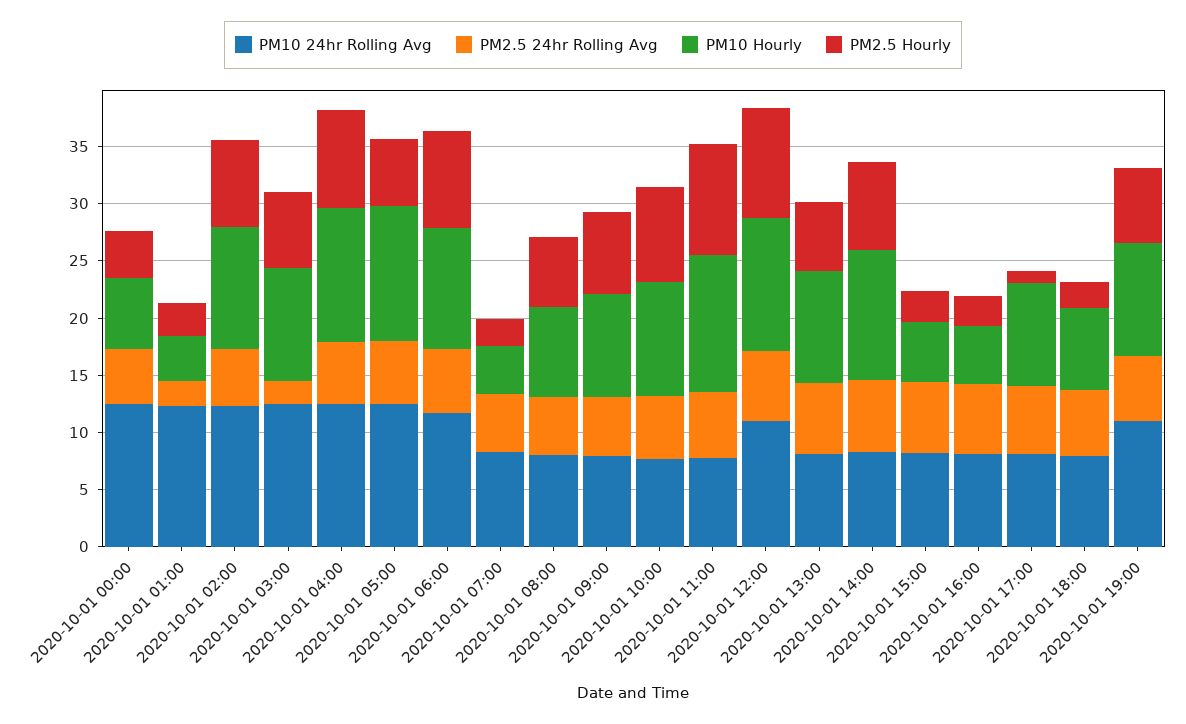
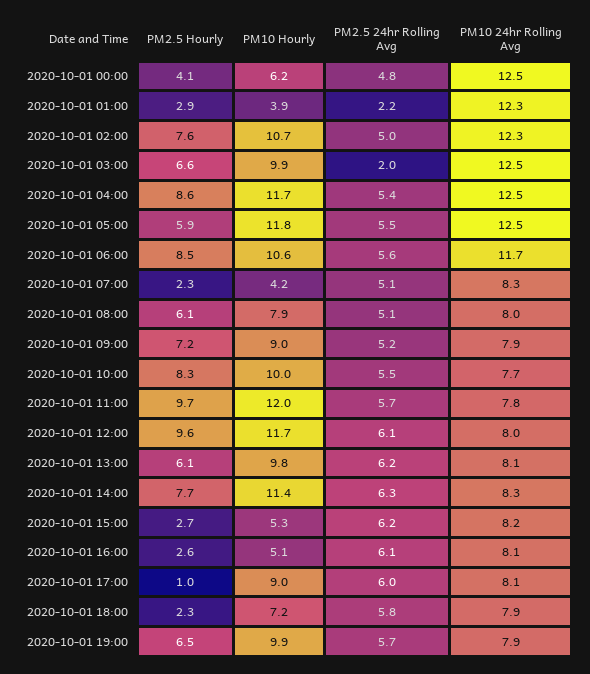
PM10 24hr Rolling Avg, 2020-10-01 12:00: 11 -> 8
PM10 24hr Rolling Avg, 2020-10-01 19:00: 11 -> 7.9

